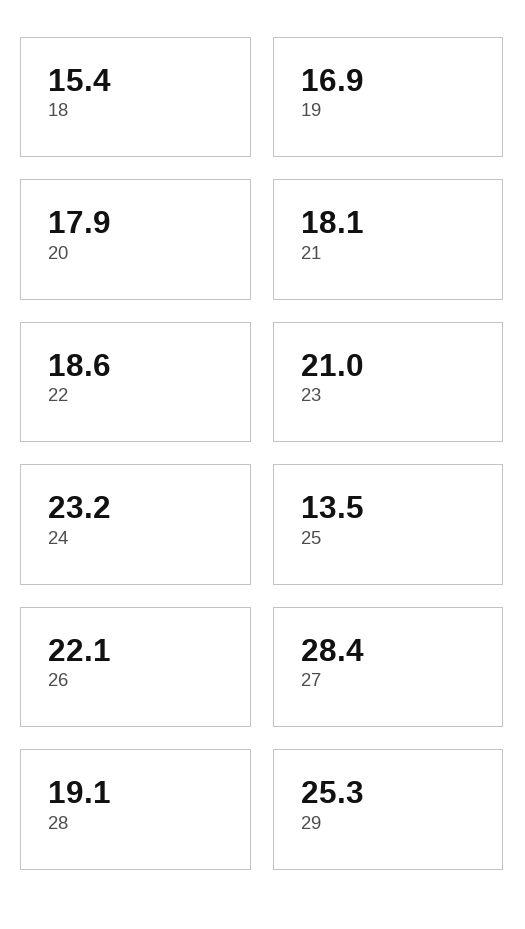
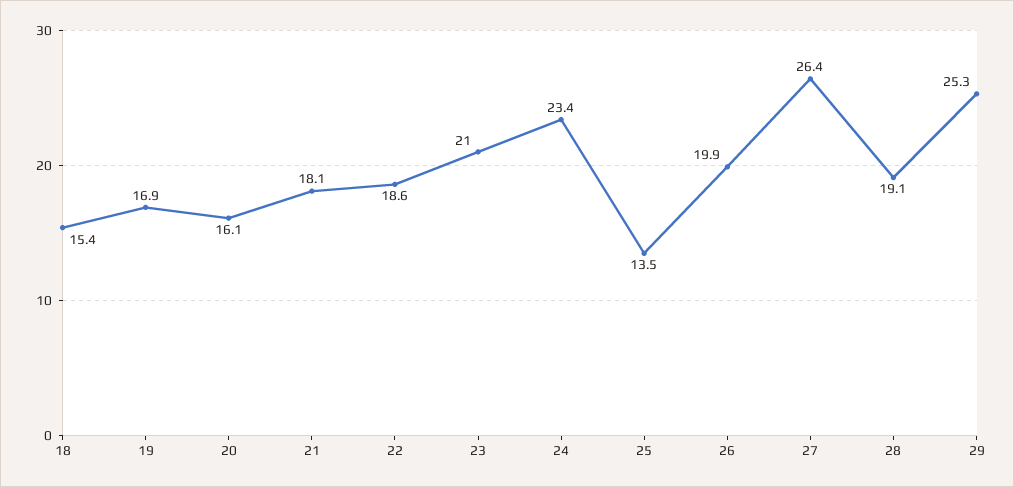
20: 17.9 -> 16.1
24: 23.2 -> 23.4
26: 22.1 -> 19.9
27: 28.4 -> 26.4

